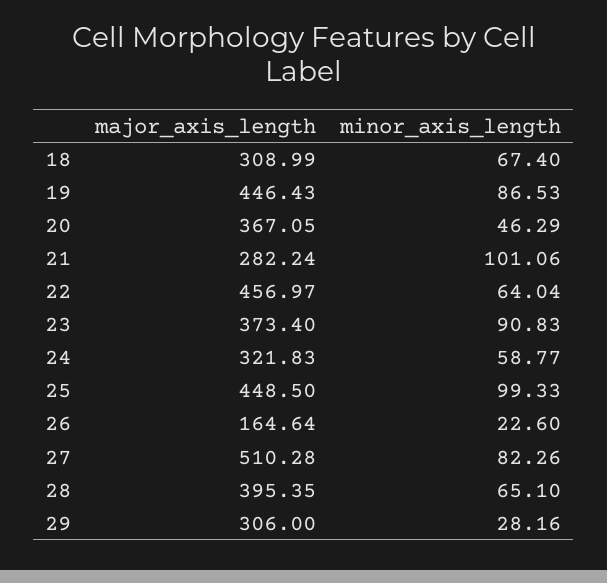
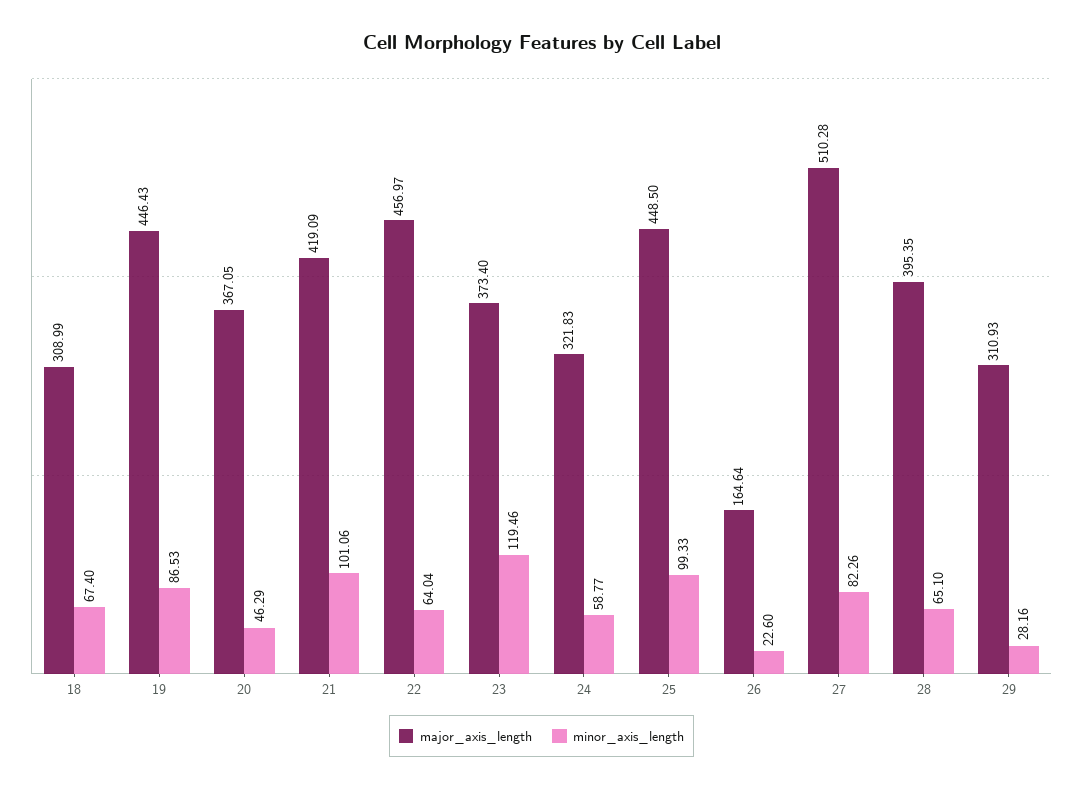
major_axis_length, 21: 282.24 -> 419.09
minor_axis_length, 23: 90.83 -> 119.46
major_axis_length, 29: 306 -> 310.93

